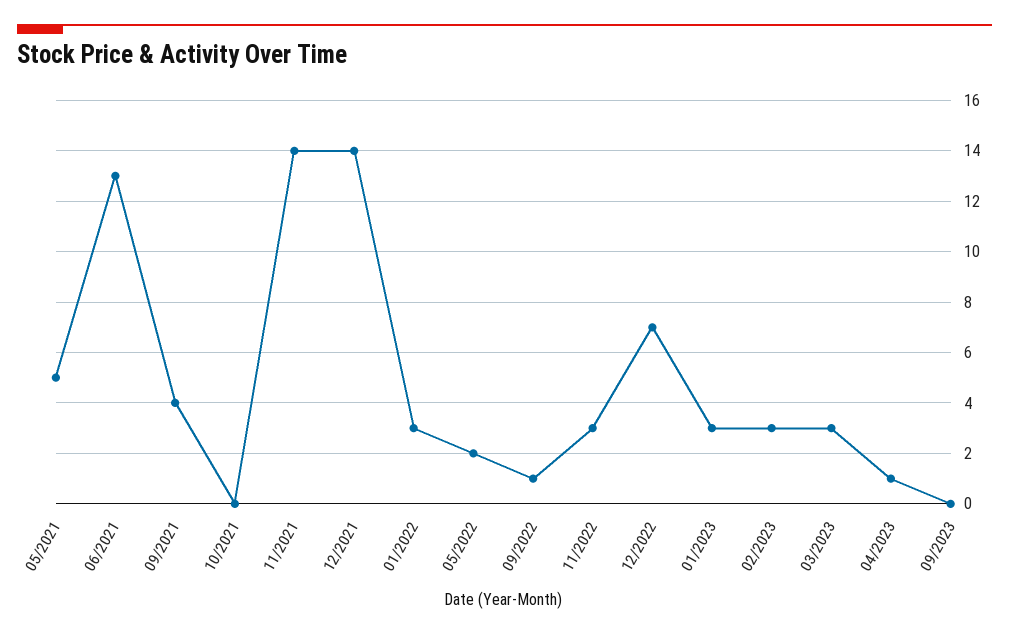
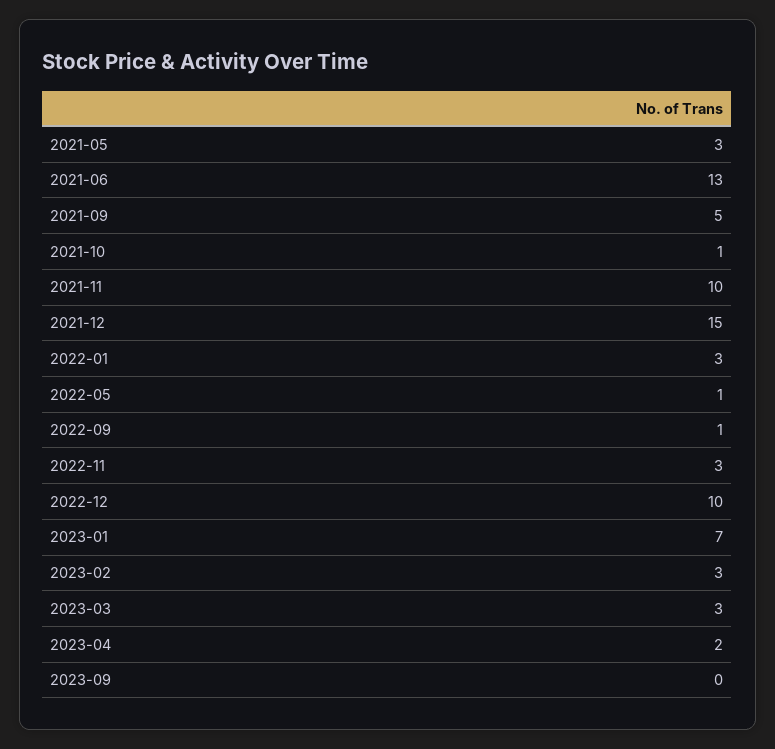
05/2021: 5 -> 3
09/2021: 4 -> 5
10/2021: 0 -> 1
11/2021: 14 -> 10
12/2021: 14 -> 15
05/2022: 2 -> 1
12/2022: 7 -> 10
01/2023: 3 -> 7
04/2023: 1 -> 2

